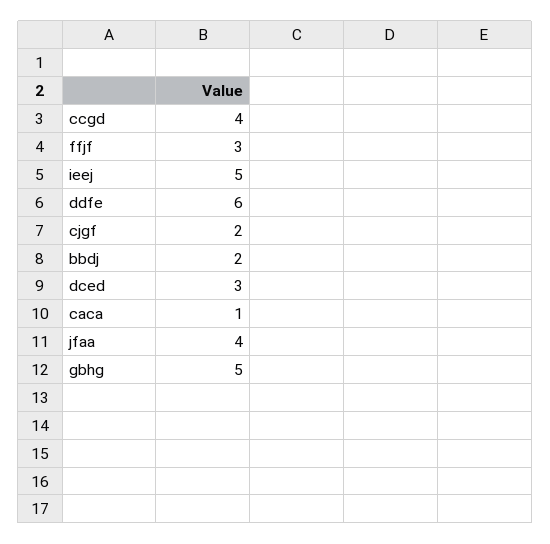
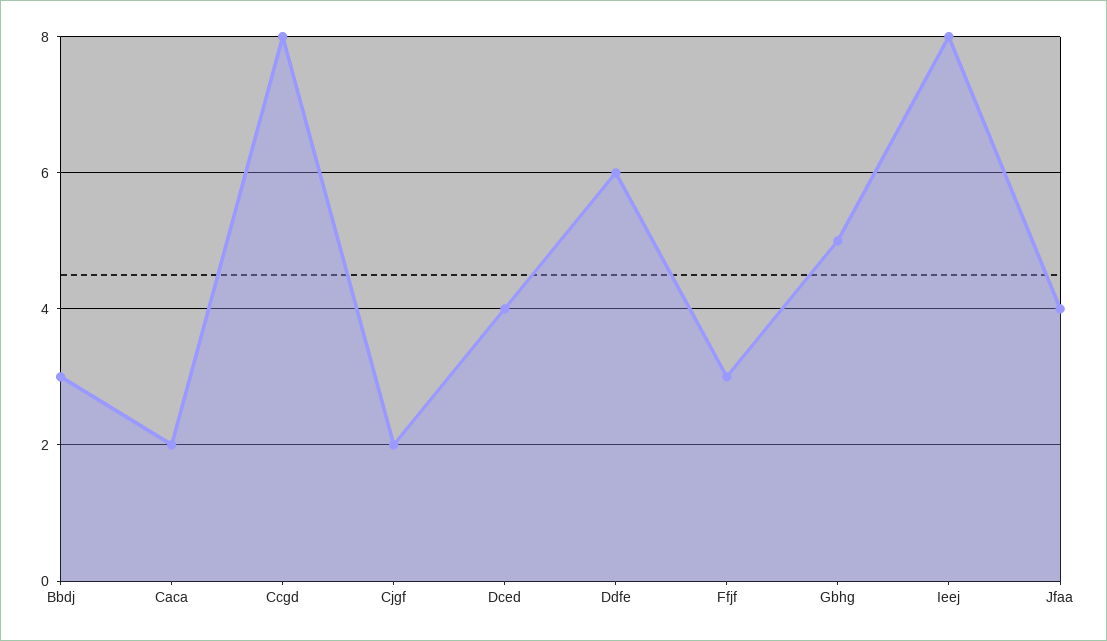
ccgd: 4 -> 8
ieej: 5 -> 8
bbdj: 2 -> 3
dced: 3 -> 4
caca: 1 -> 2

